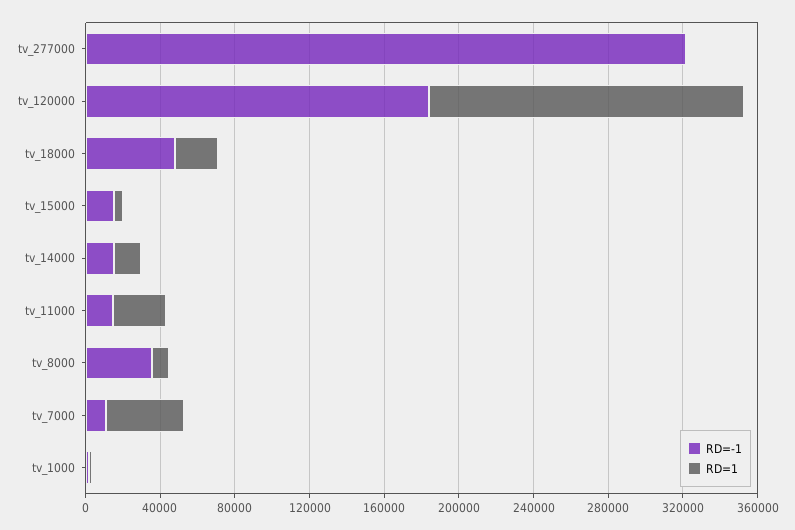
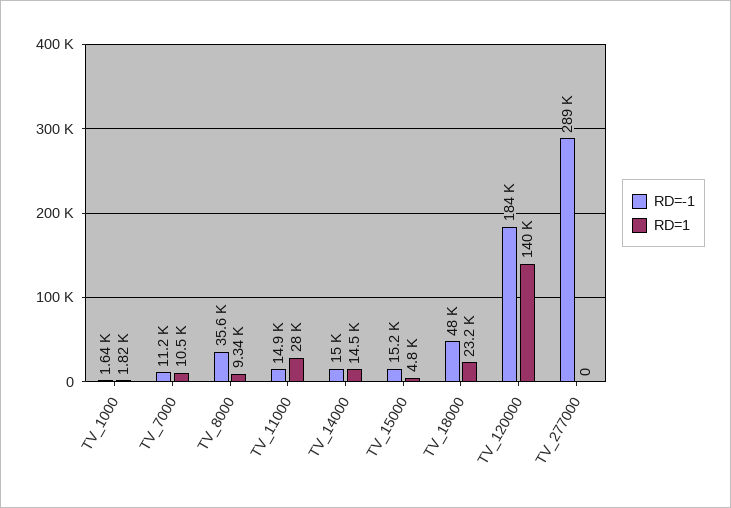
RD=-1, tv_277000: 320000 -> 289000
RD=1, tv_120000: 170000 -> 140000
RD=1, tv_7000: 40000 -> 10500

